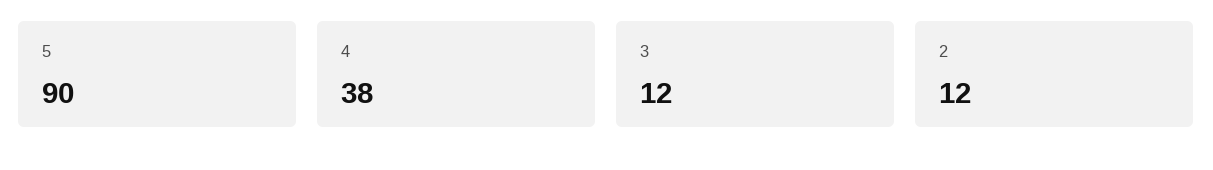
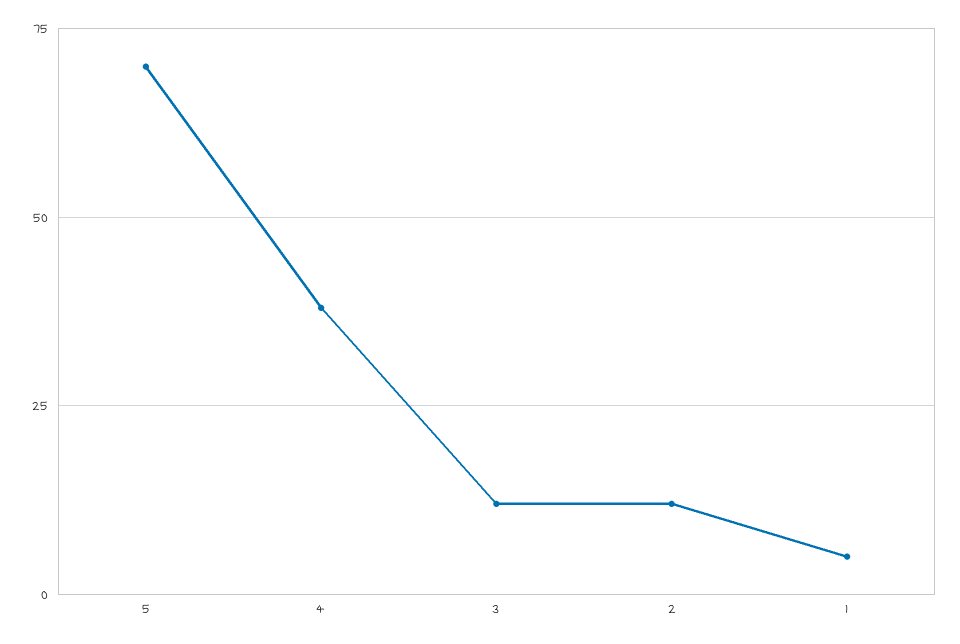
5: 90 -> 70
1: none -> 5

